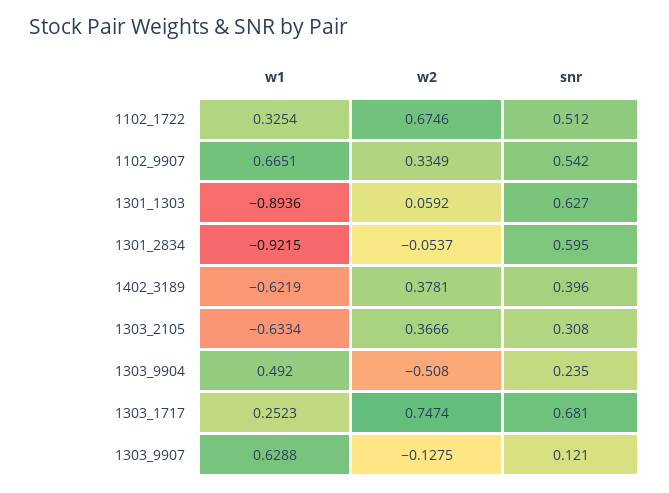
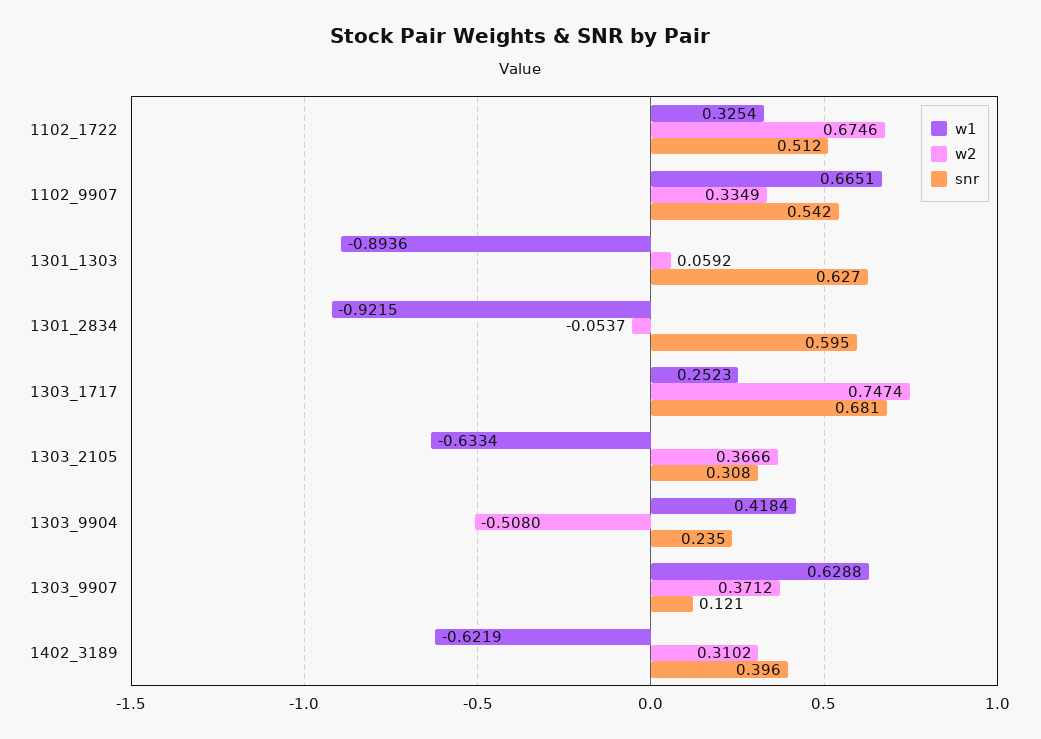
w2, 1402_3189: 0.3781 -> 0.3102
w1, 1303_9904: 0.492 -> 0.4184
w2, 1303_9907: -0.1275 -> 0.3712

